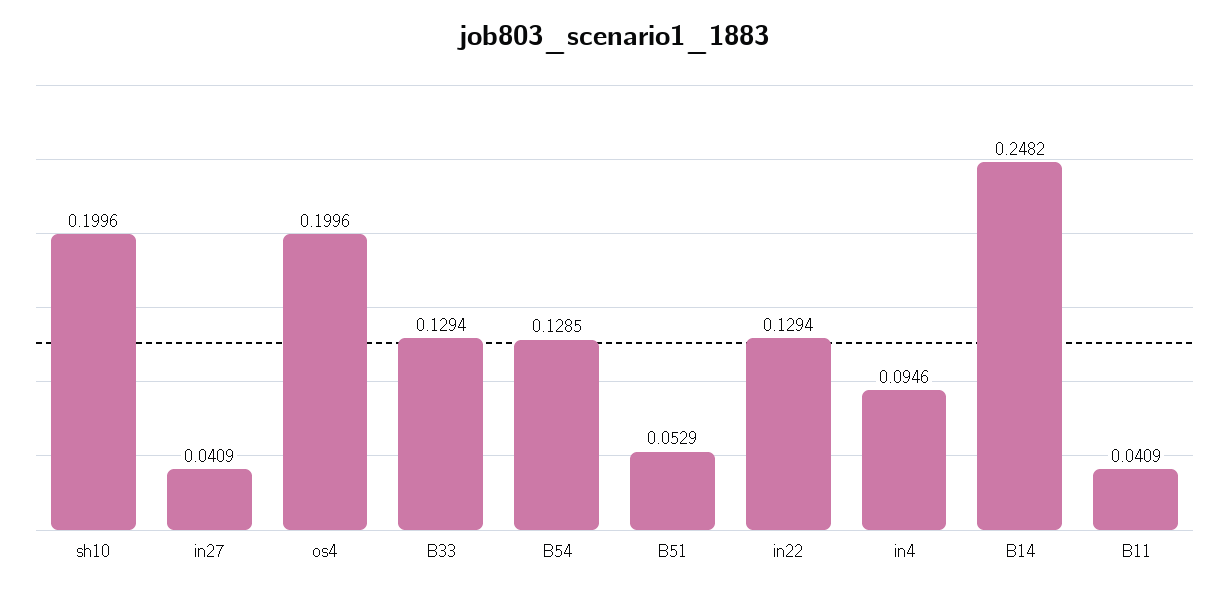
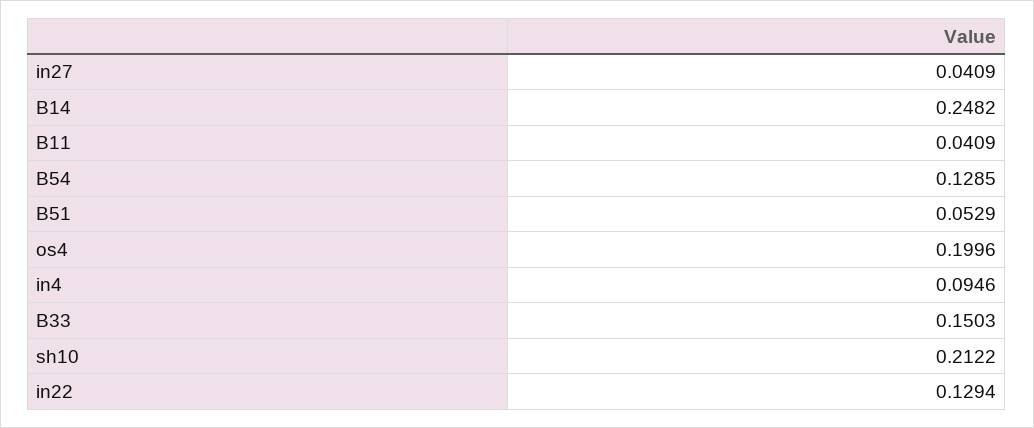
sh10: 0.1996 -> 0.2122
B33: 0.1294 -> 0.1503

